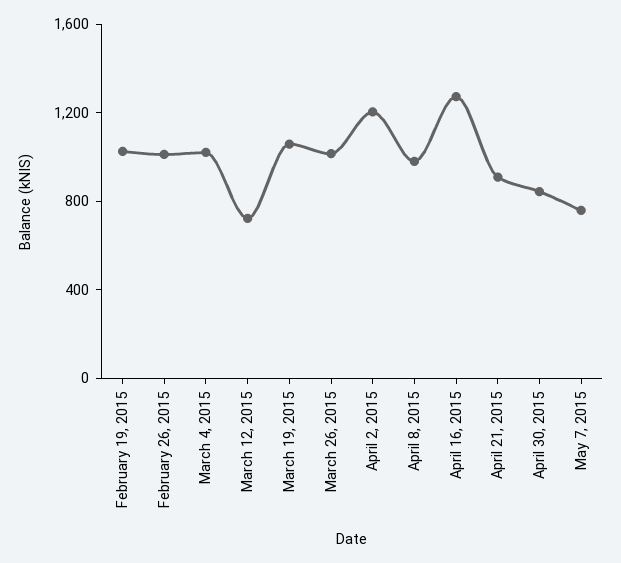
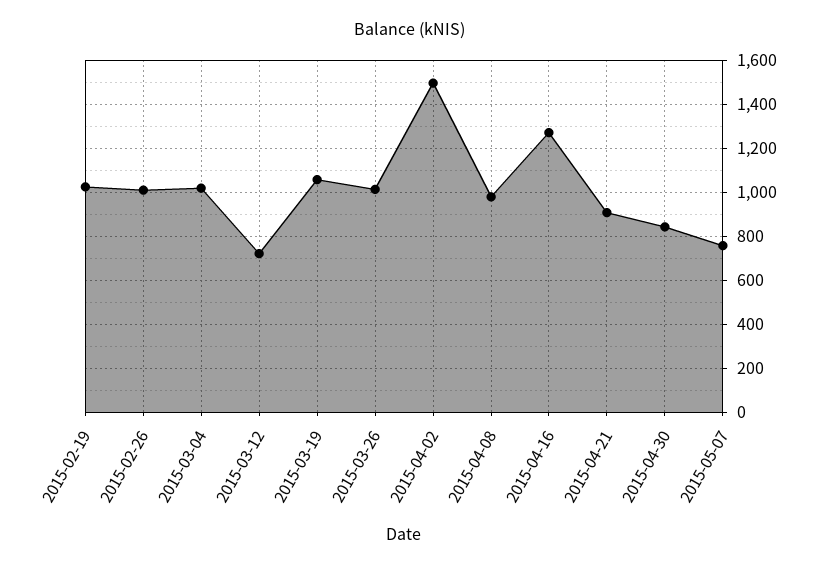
April 2, 2015: 1200 -> 1500

